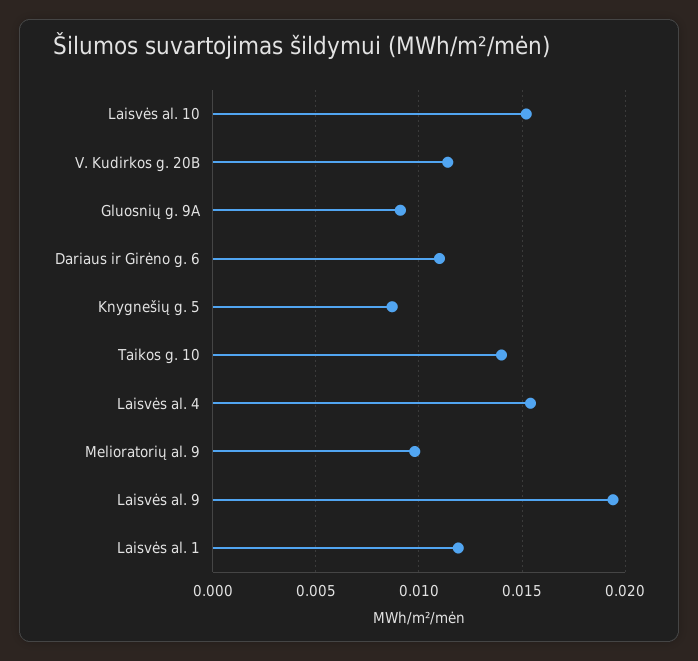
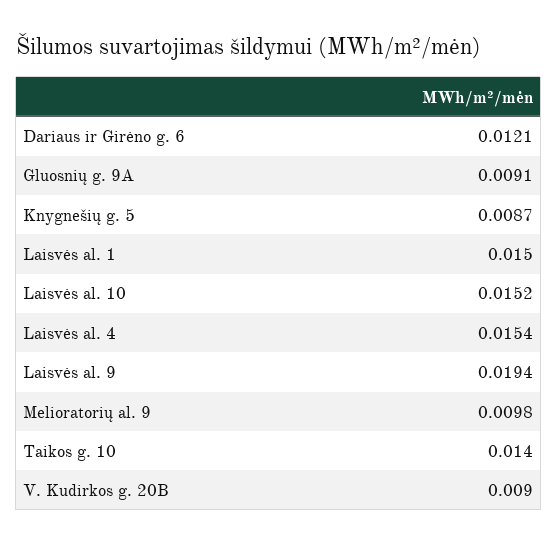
V. Kudirkos g. 20B: 0.0115 -> 0.009
Dariaus ir Girėno g. 6: 0.011 -> 0.0121
Laisvės al. 1: 0.012 -> 0.015

